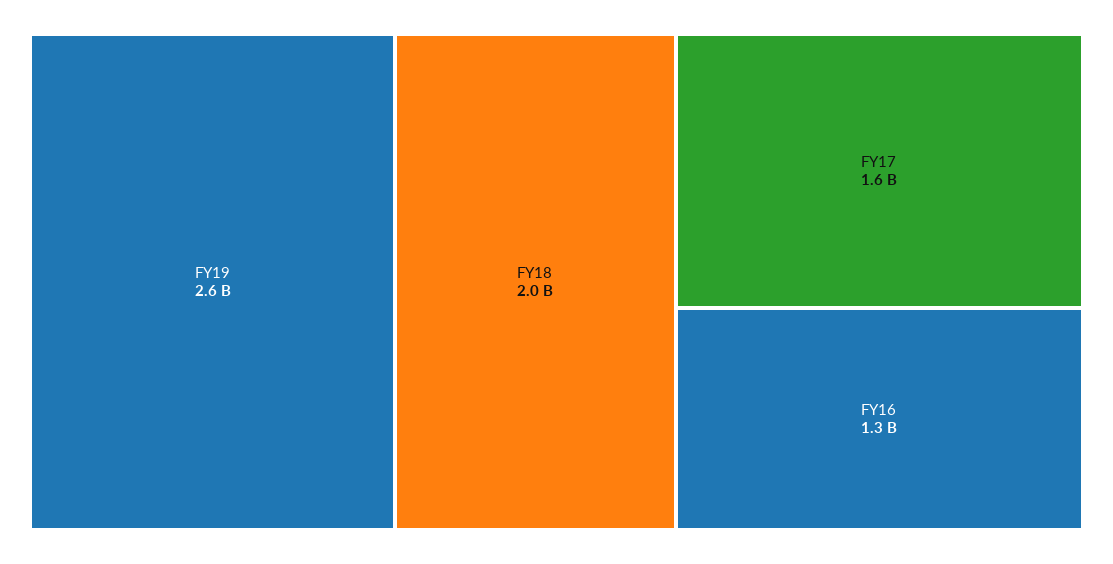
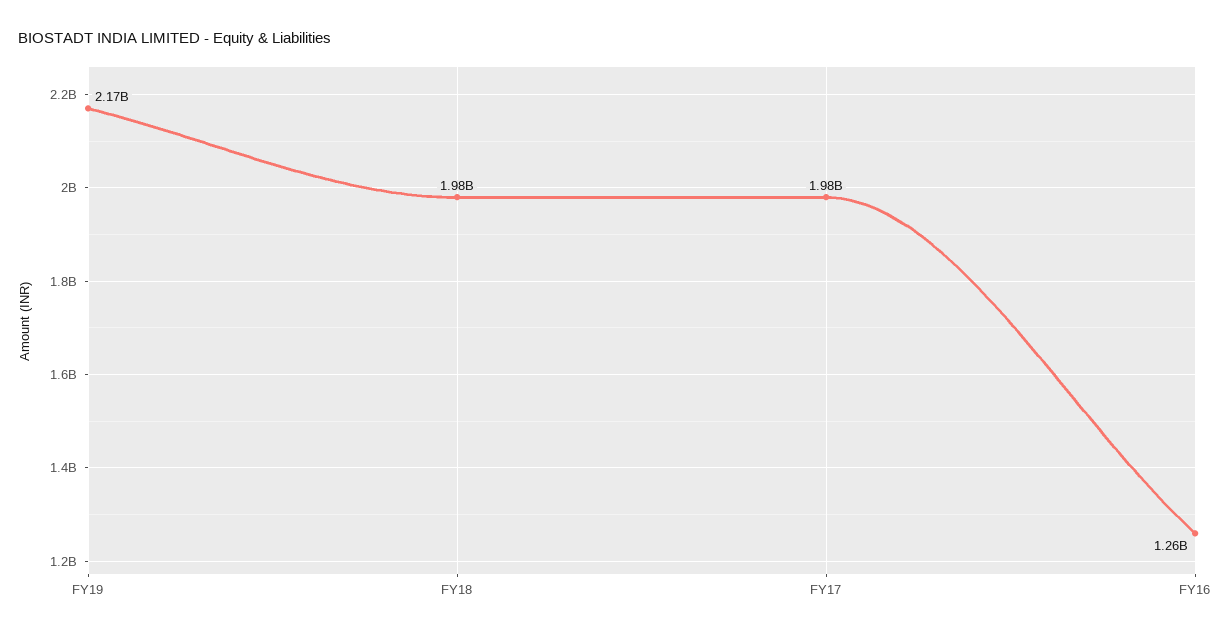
FY19: 2600000000 -> 2170000000
FY17: 1600000000 -> 1980000000

